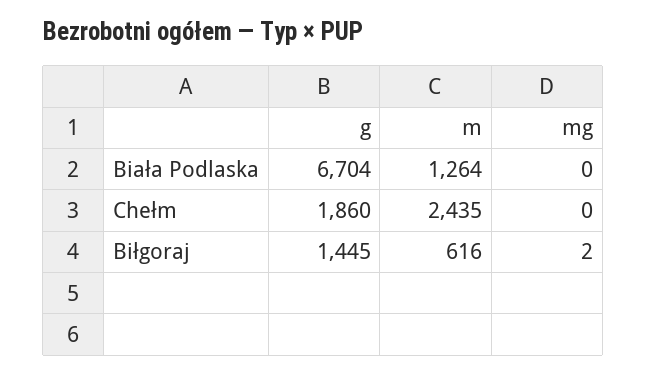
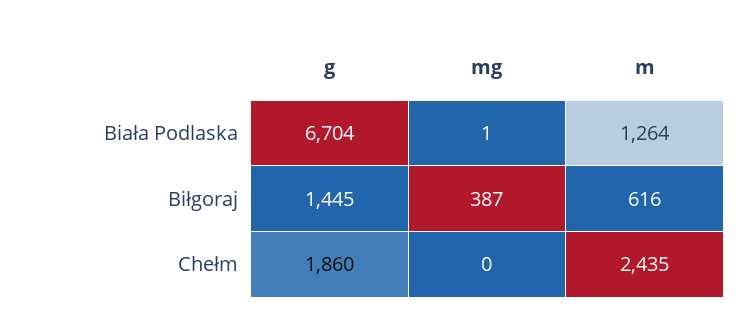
mg, Biała Podlaska: 0 -> 1
mg, Biłgoraj: 2 -> 387

